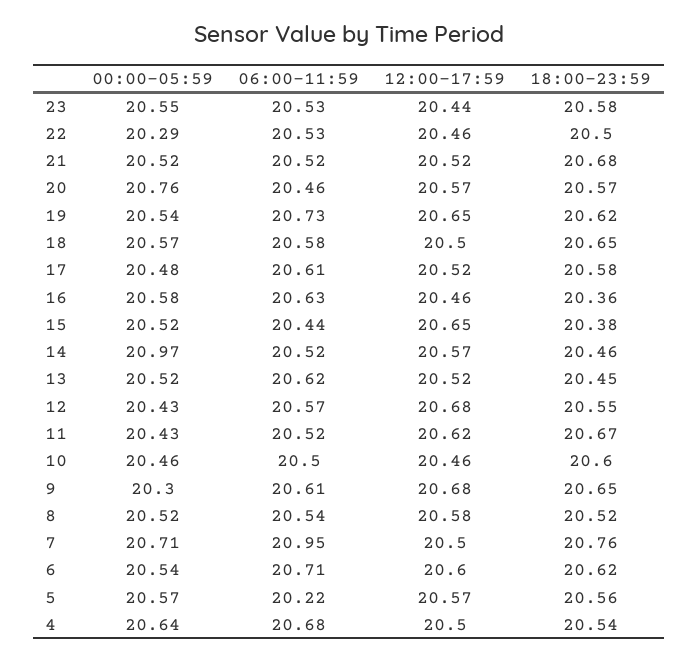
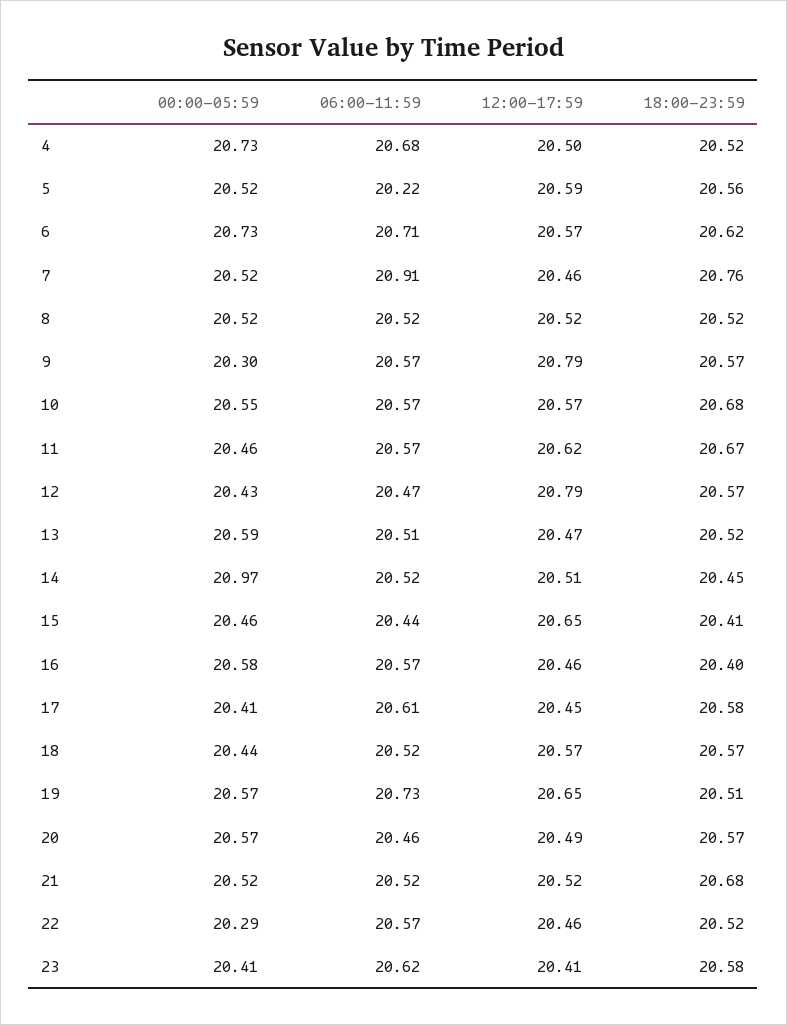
00:00-05:59, 23: 20.55 -> 20.41
06:00-11:59, 23: 20.53 -> 20.62
12:00-17:59, 23: 20.44 -> 20.41
06:00-11:59, 22: 20.53 -> 20.57
18:00-23:59, 22: 20.5 -> 20.52
00:00-05:59, 20: 20.76 -> 20.57
12:00-17:59, 20: 20.57 -> 20.49
00:00-05:59, 19: 20.54 -> 20.57
18:00-23:59, 19: 20.62 -> 20.51
00:00-05:59, 18: 20.57 -> 20.44
06:00-11:59, 18: 20.58 -> 20.52
12:00-17:59, 18: 20.5 -> 20.57
18:00-23:59, 18: 20.65 -> 20.57
00:00-05:59, 17: 20.48 -> 20.41
12:00-17:59, 17: 20.52 -> 20.45
06:00-11:59, 16: 20.63 -> 20.57
18:00-23:59, 16: 20.36 -> 20.4
00:00-05:59, 15: 20.52 -> 20.46
18:00-23:59, 15: 20.38 -> 20.41
12:00-17:59, 14: 20.57 -> 20.51
18:00-23:59, 14: 20.46 -> 20.45
00:00-05:59, 13: 20.52 -> 20.59
06:00-11:59, 13: 20.62 -> 20.51
12:00-17:59, 13: 20.52 -> 20.47
18:00-23:59, 13: 20.45 -> 20.52
06:00-11:59, 12: 20.57 -> 20.47
12:00-17:59, 12: 20.68 -> 20.79
18:00-23:59, 12: 20.55 -> 20.57
00:00-05:59, 11: 20.43 -> 20.46
06:00-11:59, 11: 20.52 -> 20.57
00:00-05:59, 10: 20.46 -> 20.55
06:00-11:59, 10: 20.5 -> 20.57
12:00-17:59, 10: 20.46 -> 20.57
18:00-23:59, 10: 20.6 -> 20.68
06:00-11:59, 9: 20.61 -> 20.57
12:00-17:59, 9: 20.68 -> 20.79
18:00-23:59, 9: 20.65 -> 20.57
06:00-11:59, 8: 20.54 -> 20.52
12:00-17:59, 8: 20.58 -> 20.52
00:00-05:59, 7: 20.71 -> 20.52
06:00-11:59, 7: 20.95 -> 20.91
12:00-17:59, 7: 20.5 -> 20.46
00:00-05:59, 6: 20.54 -> 20.73
12:00-17:59, 6: 20.6 -> 20.57
00:00-05:59, 5: 20.57 -> 20.52
12:00-17:59, 5: 20.57 -> 20.59
00:00-05:59, 4: 20.64 -> 20.73
18:00-23:59, 4: 20.54 -> 20.52

